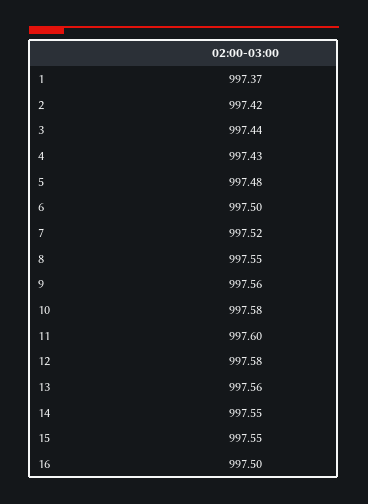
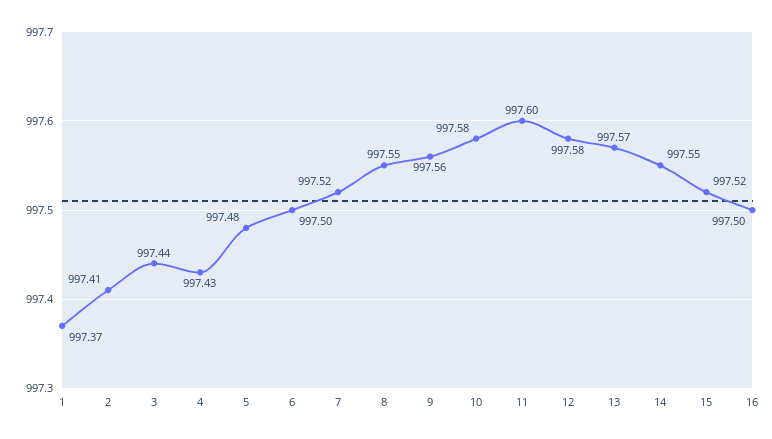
2: 997.42 -> 997.41
13: 997.56 -> 997.57
15: 997.55 -> 997.52

